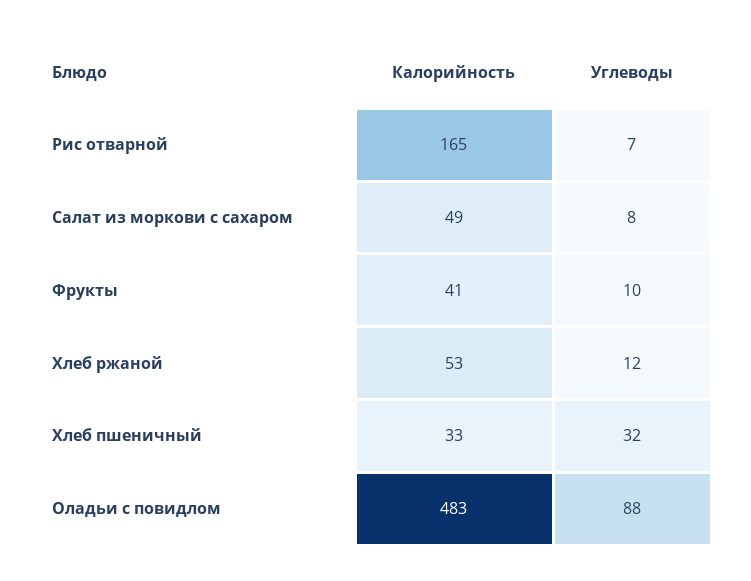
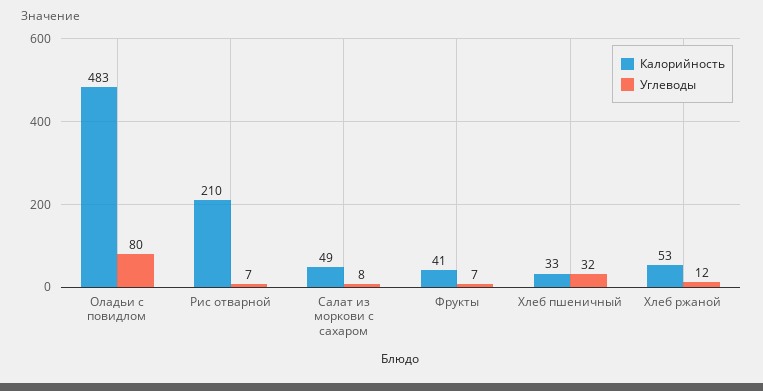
Калорийность, Рис отварной: 165 -> 210
Углеводы, Фрукты: 10 -> 7
Углеводы, Оладьи с повидлом: 88 -> 80

